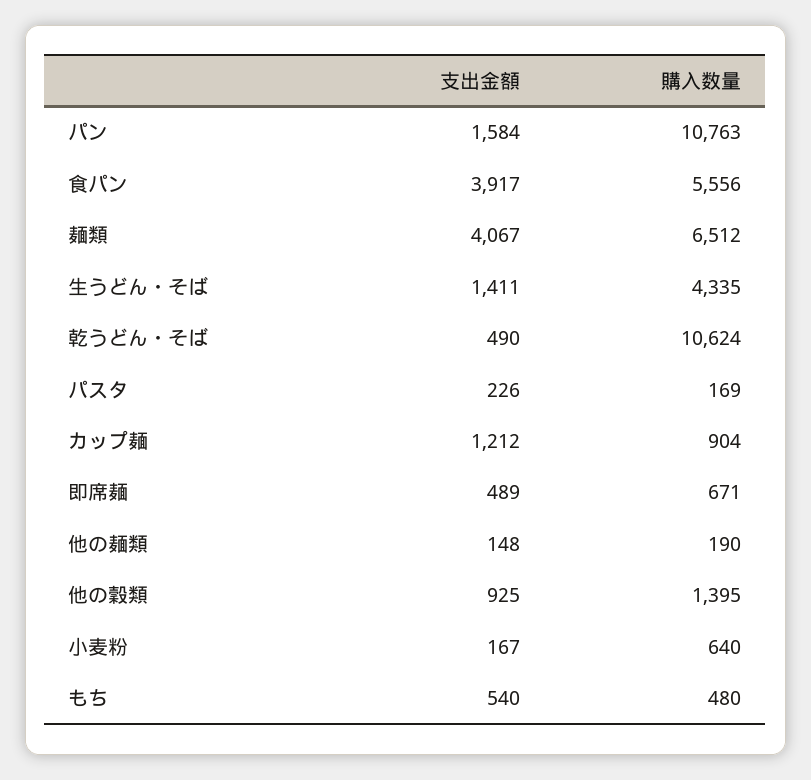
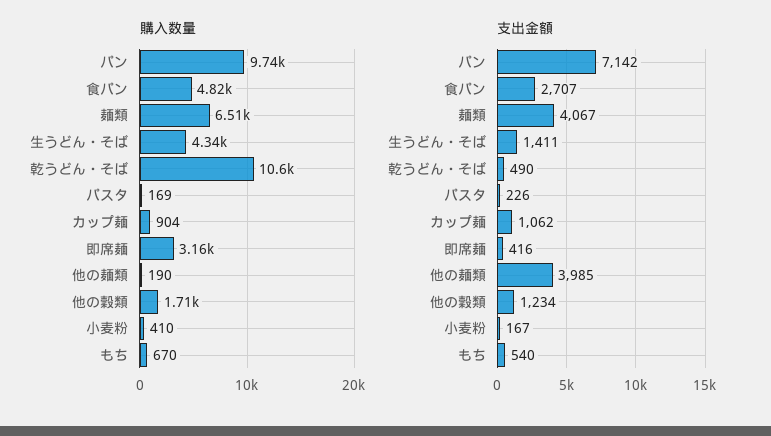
支出金額, パン: 1584 -> 7142
購入数量, パン: 10763 -> 9740
支出金額, 食パン: 3917 -> 2707
購入数量, 食パン: 5556 -> 4820
支出金額, カップ麺: 1212 -> 1062
支出金額, 即席麺: 489 -> 416
購入数量, 即席麺: 671 -> 3160
支出金額, 他の麺類: 148 -> 3985
支出金額, 他の穀類: 925 -> 1234
購入数量, 他の穀類: 1395 -> 1710
購入数量, 小麦粉: 640 -> 410
購入数量, もち: 480 -> 670

